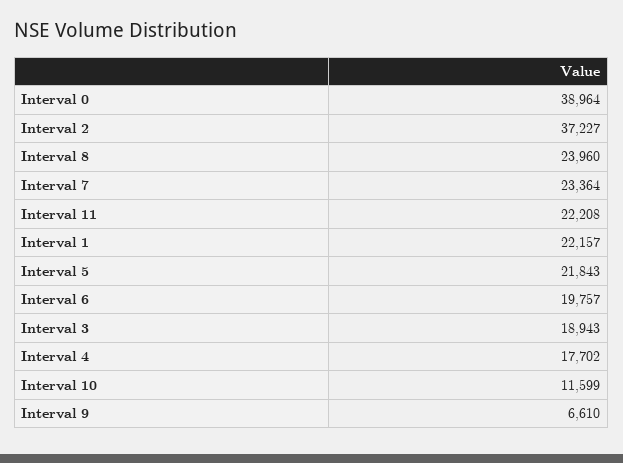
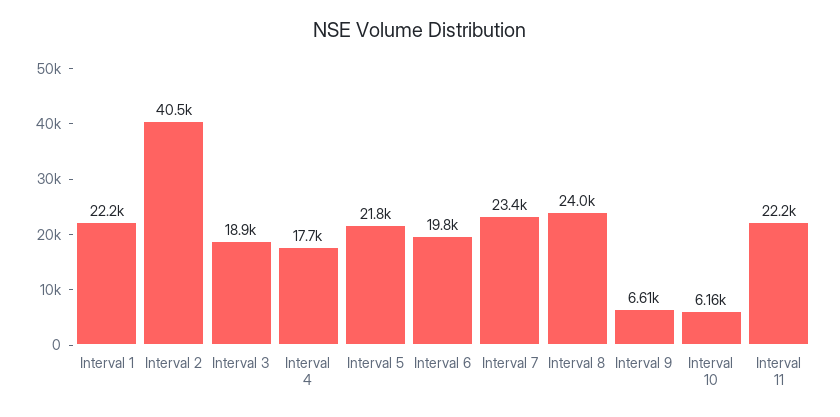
Interval 0: 38964 -> none
Interval 2: 37227 -> 40500
Interval 10: 11599 -> 6160

